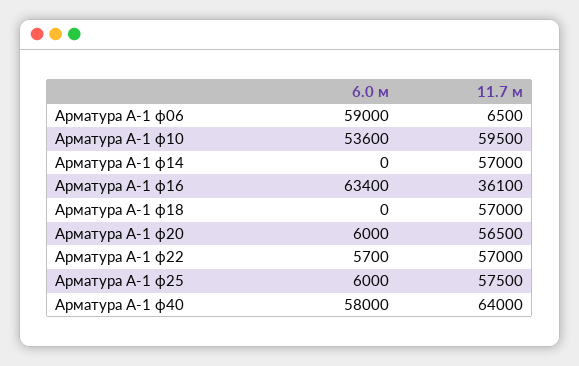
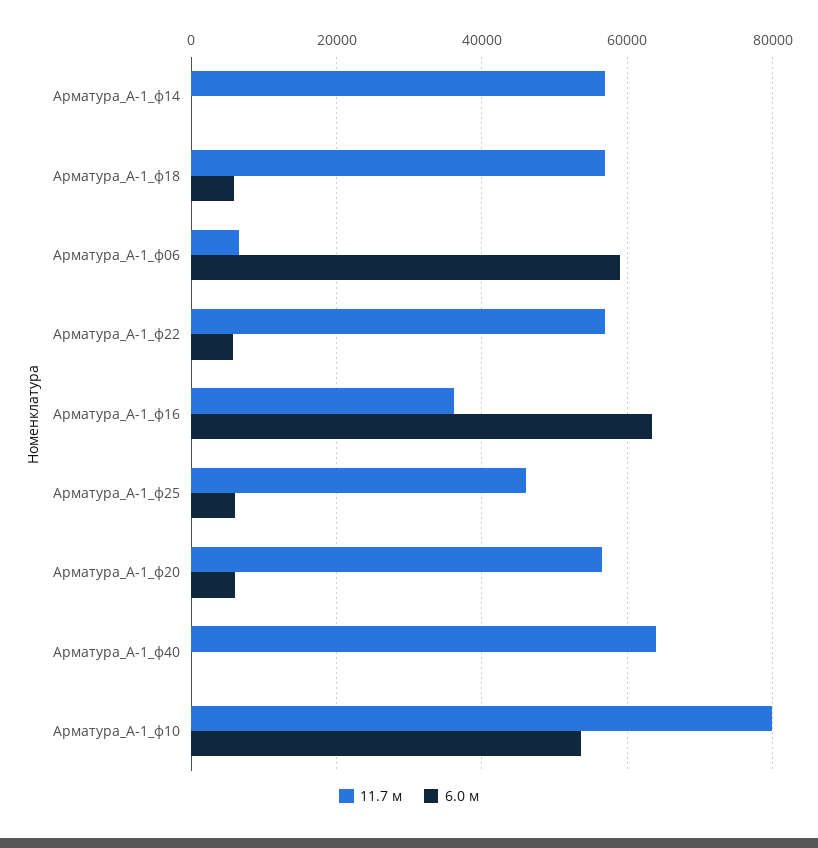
11.7 м, Арматура А-1 ф10: 59500 -> 80000
6.0 м, Арматура А-1 ф18: 0 -> 6000
11.7 м, Арматура А-1 ф25: 57500 -> 46000
6.0 м, Арматура А-1 ф40: 58000 -> 0

